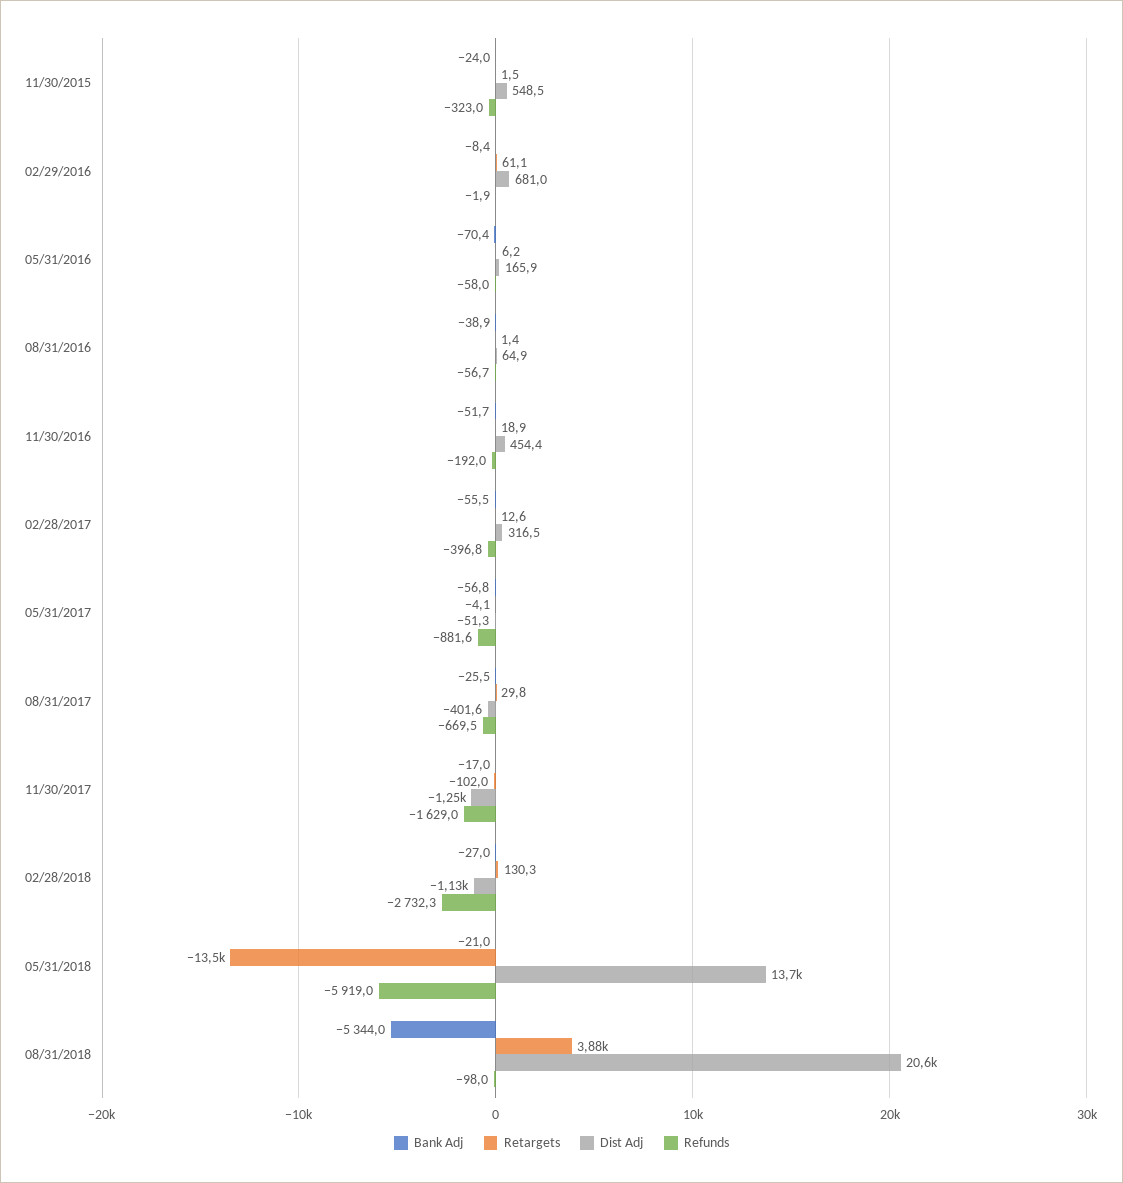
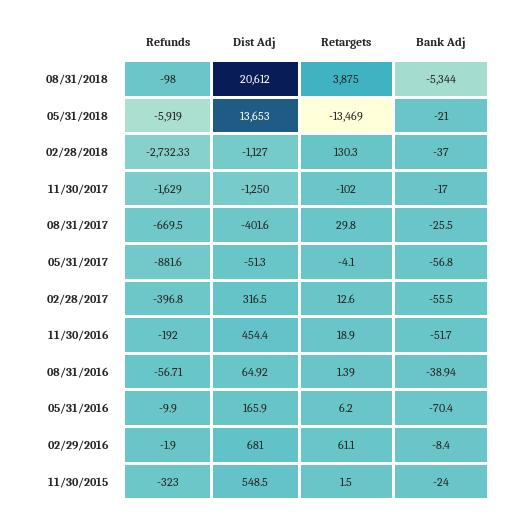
Refunds, 05/31/2016: -58 -> -9.9
Bank Adj, 02/28/2018: -27 -> -37

